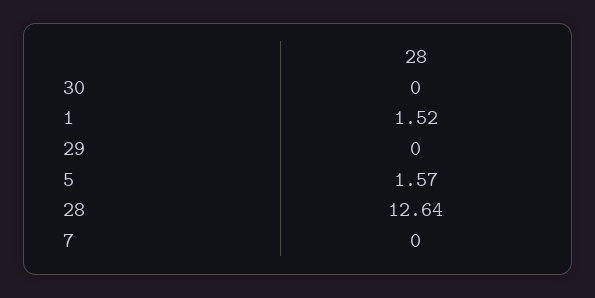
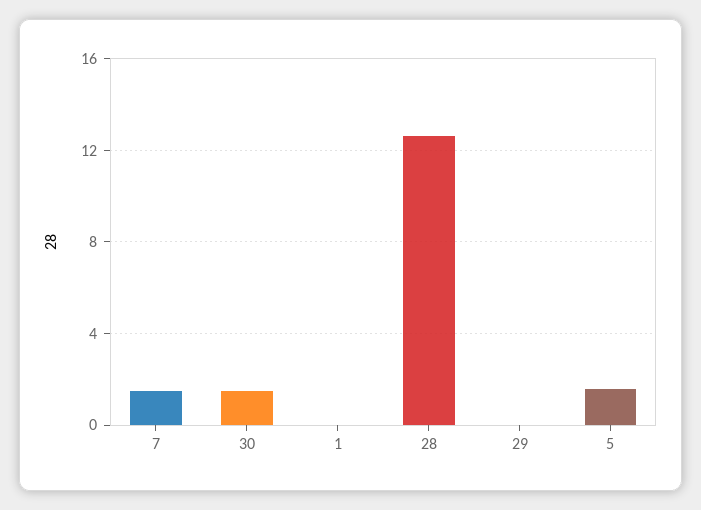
30: 0 -> 1.5
1: 1.52 -> 0
7: 0 -> 1.5

